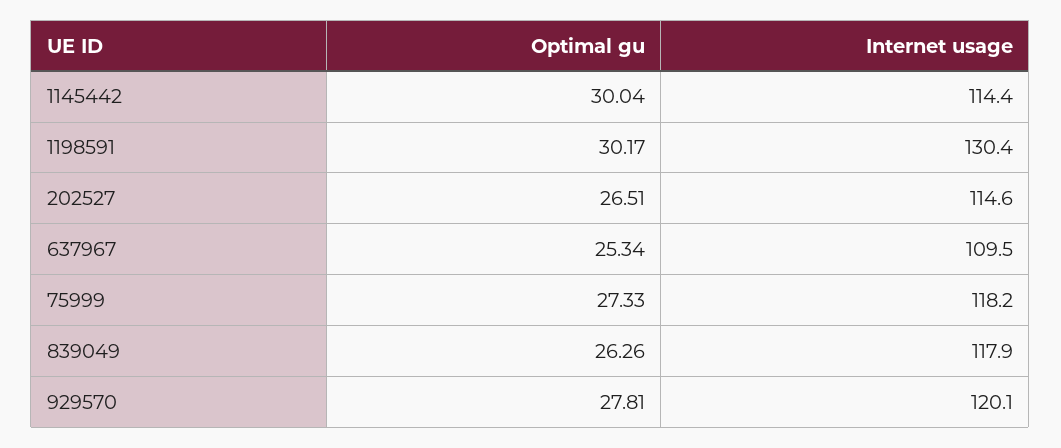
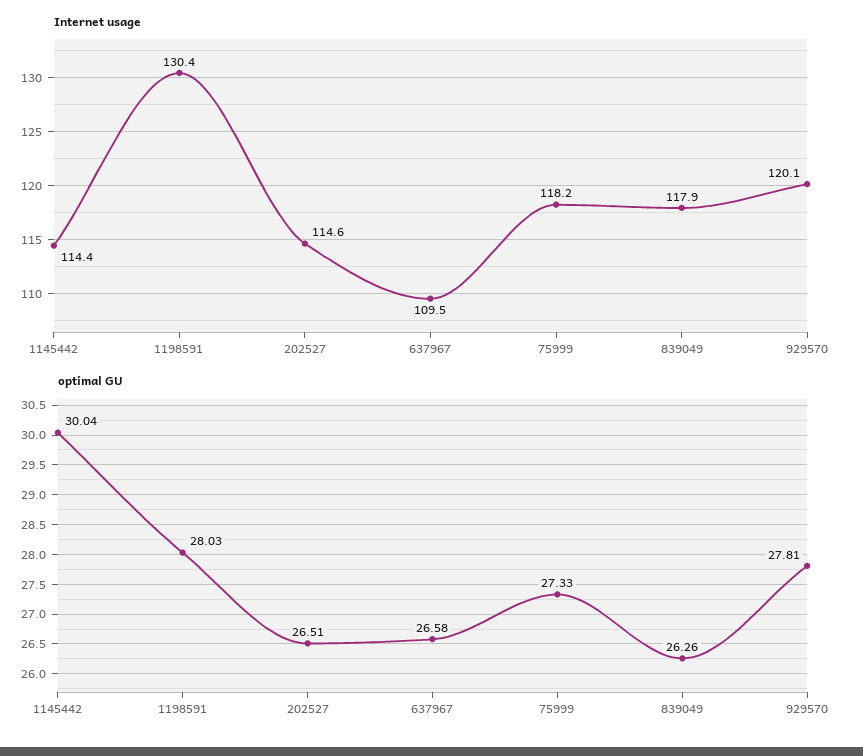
Optimal gu, 1198591: 30.17 -> 28.03
Optimal gu, 637967: 25.34 -> 26.58

